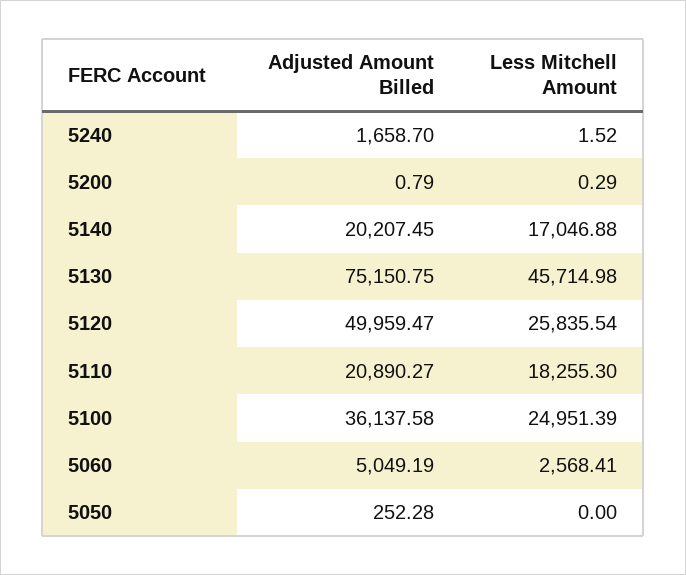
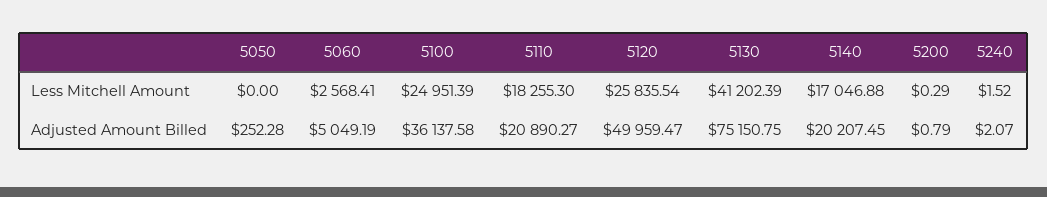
Adjusted Amount Billed, 5240: 1658.7 -> 2.07
Less Mitchell Amount, 5130: 45714.98 -> 41202.39

